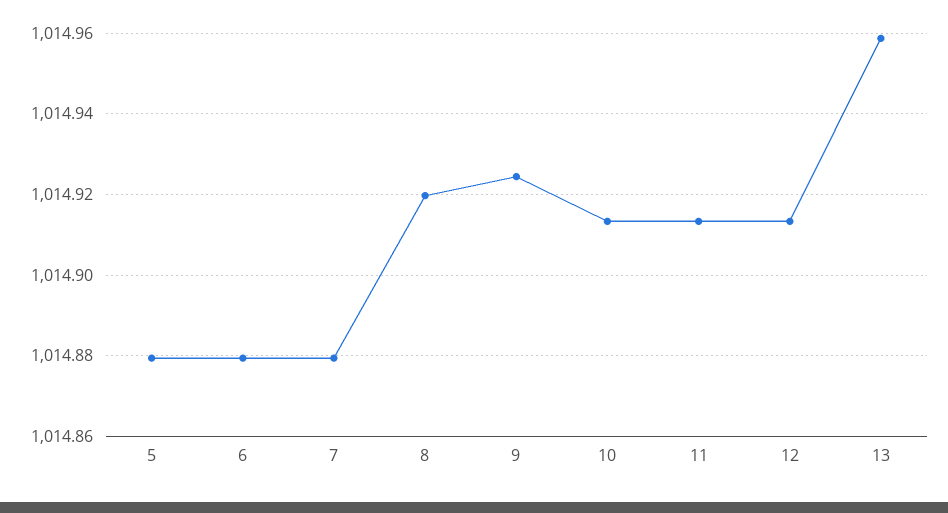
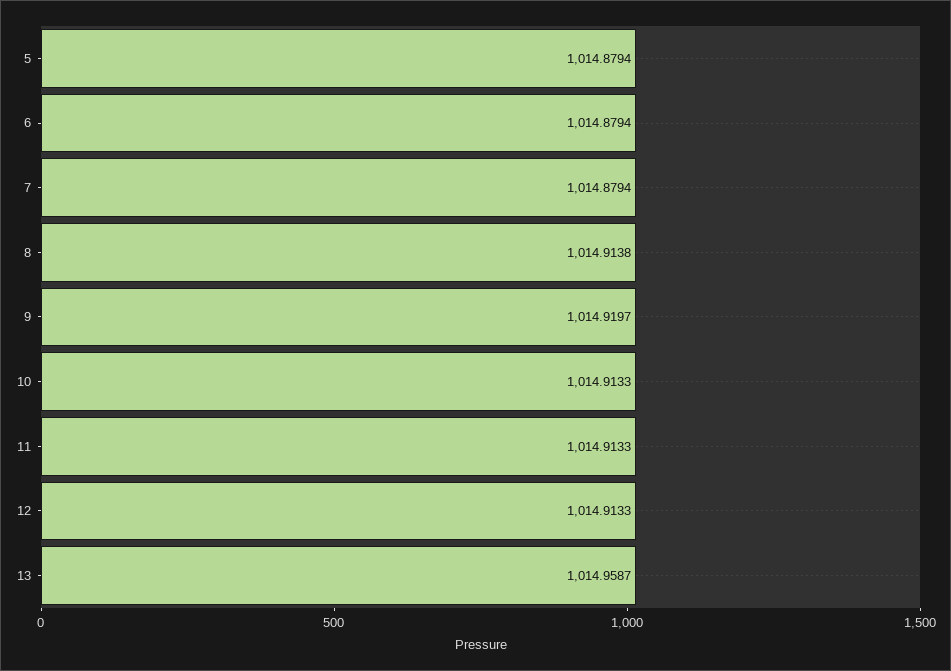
8: 1014.92 -> 1014.9138
9: 1014.924 -> 1014.9197

